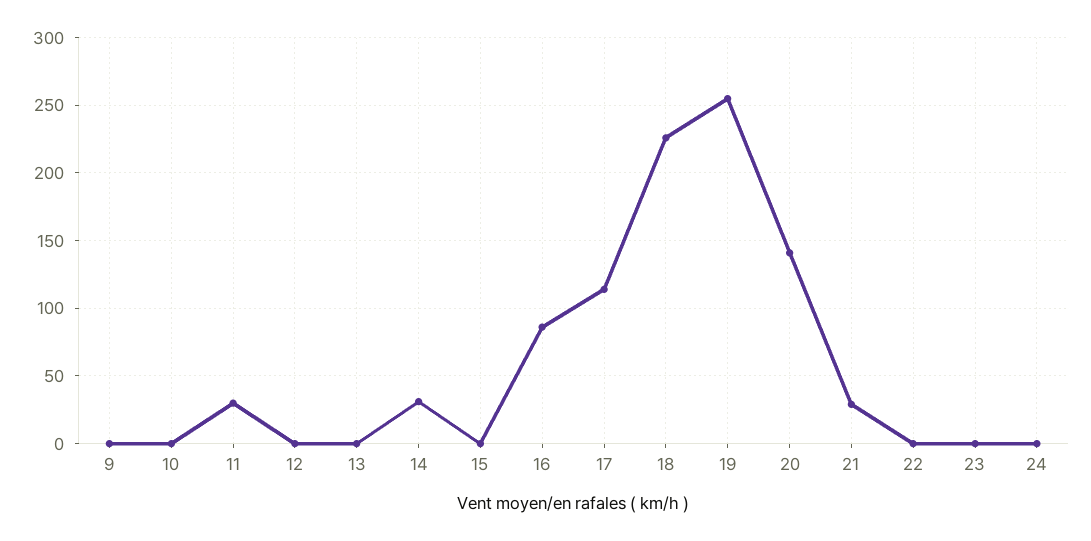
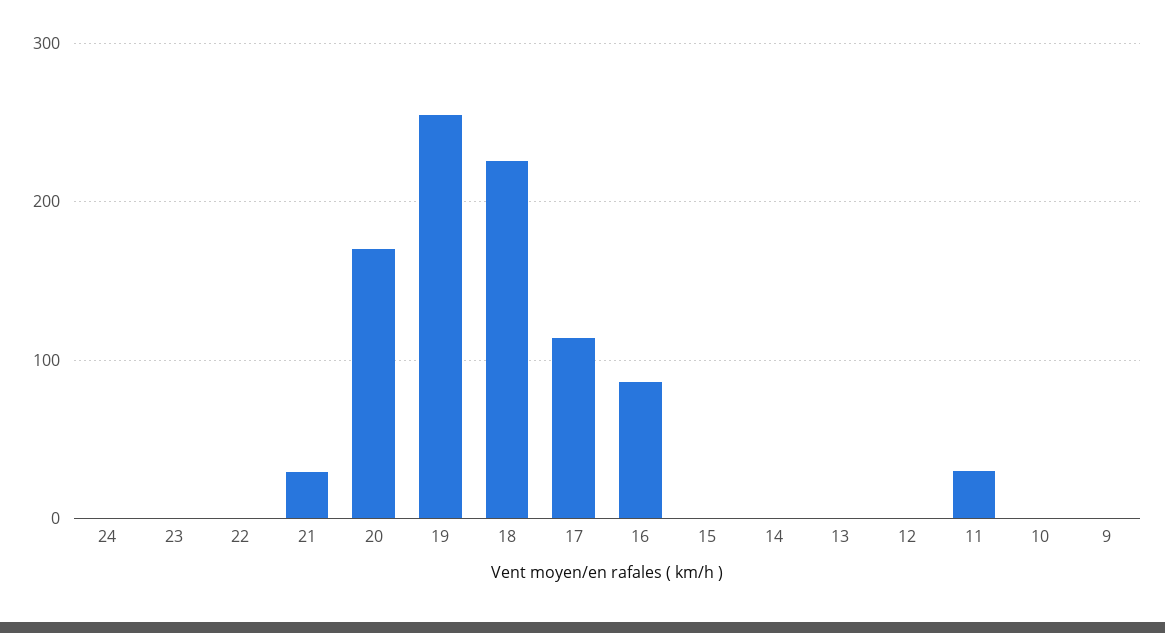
14: 30 -> 0
20: 140 -> 170

